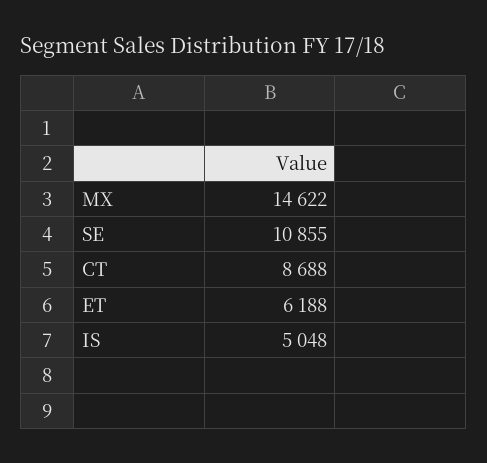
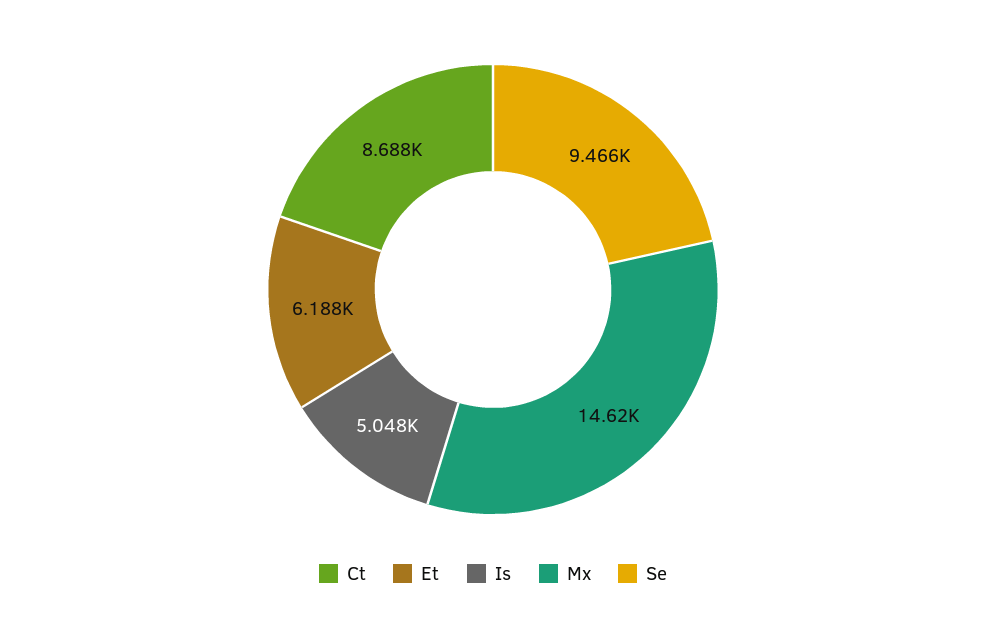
SE: 10855 -> 9466

